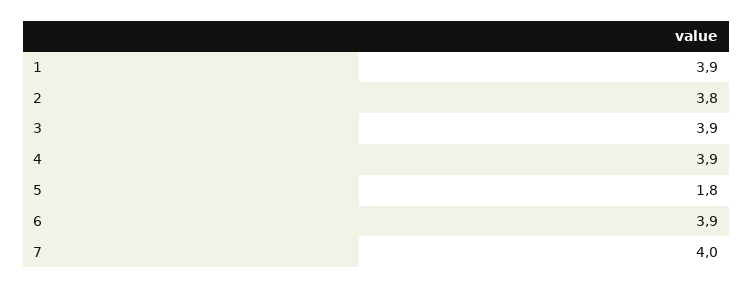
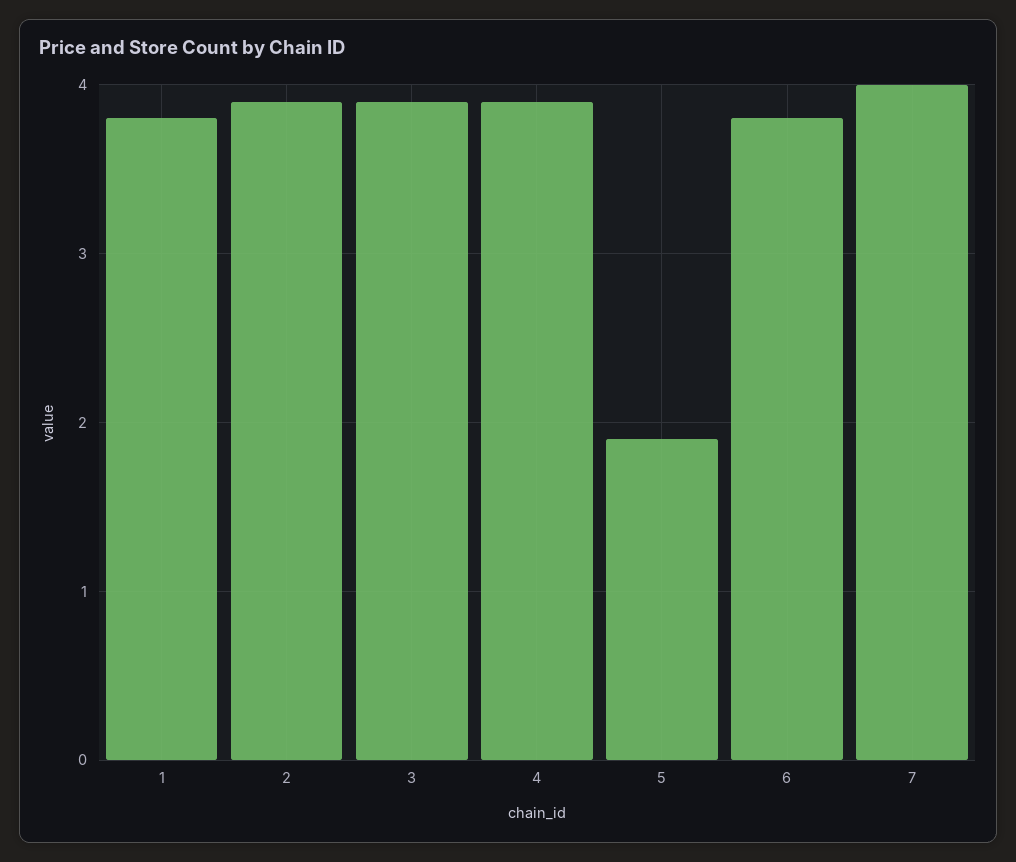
1: 3.9 -> 3.8
2: 3.8 -> 3.9
5: 1.8 -> 1.9
6: 3.9 -> 3.8

